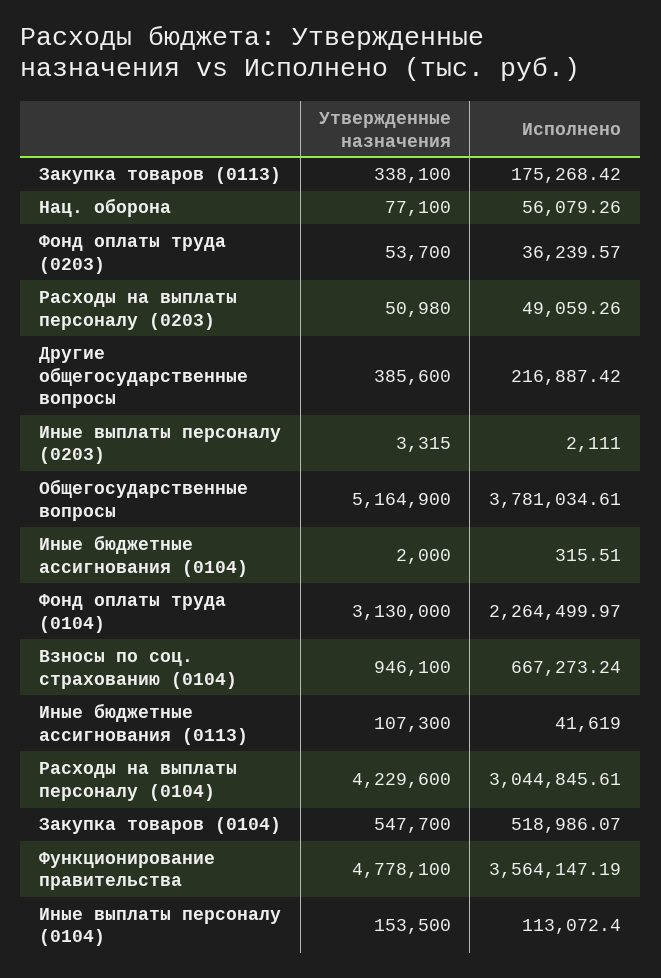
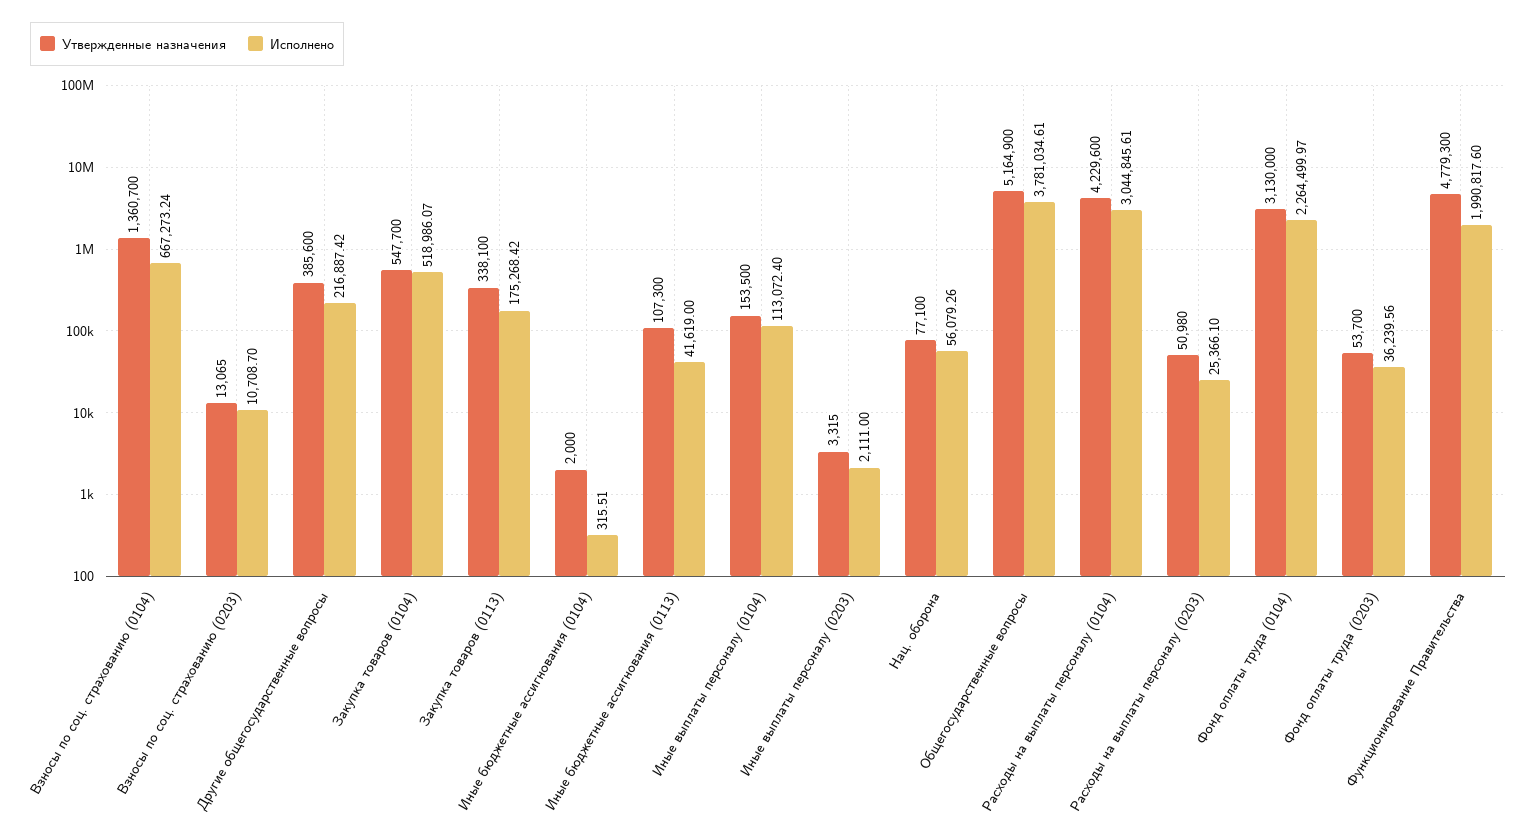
Исполнено, Фонд оплаты труда (0203): 36239.57 -> 36239.56
Исполнено, Расходы на выплаты персоналу (0203): 49059.26 -> 25366.1
Утвержденные назначения, Взносы по соц. страхованию (0104): 946100 -> 1360700
Утвержденные назначения, Функционирование правительства: 4778100 -> 4779300
Исполнено, Функционирование правительства: 3564147.19 -> 1990817.6
Утвержденные назначения, Взносы по соц. страхованию (0203): none -> 13065
Исполнено, Взносы по соц. страхованию (0203): none -> 10708.7

